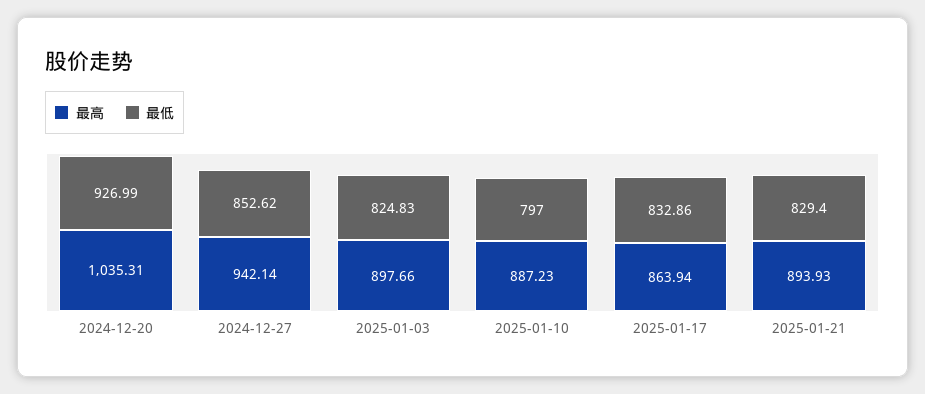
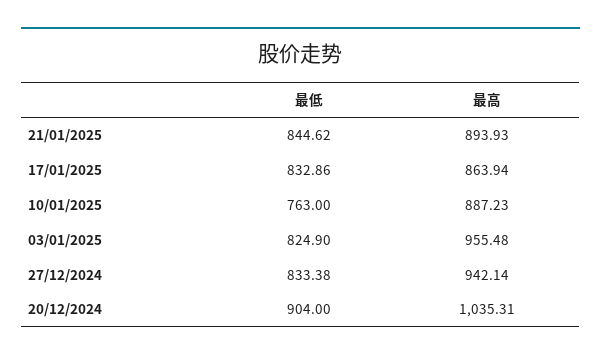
最低, 2024-12-20: 926.99 -> 904
最低, 2024-12-27: 852.62 -> 833.38
最高, 2025-01-03: 897.66 -> 955.48
最低, 2025-01-03: 824.83 -> 824.9
最低, 2025-01-10: 797 -> 763
最低, 2025-01-21: 829.4 -> 844.62

